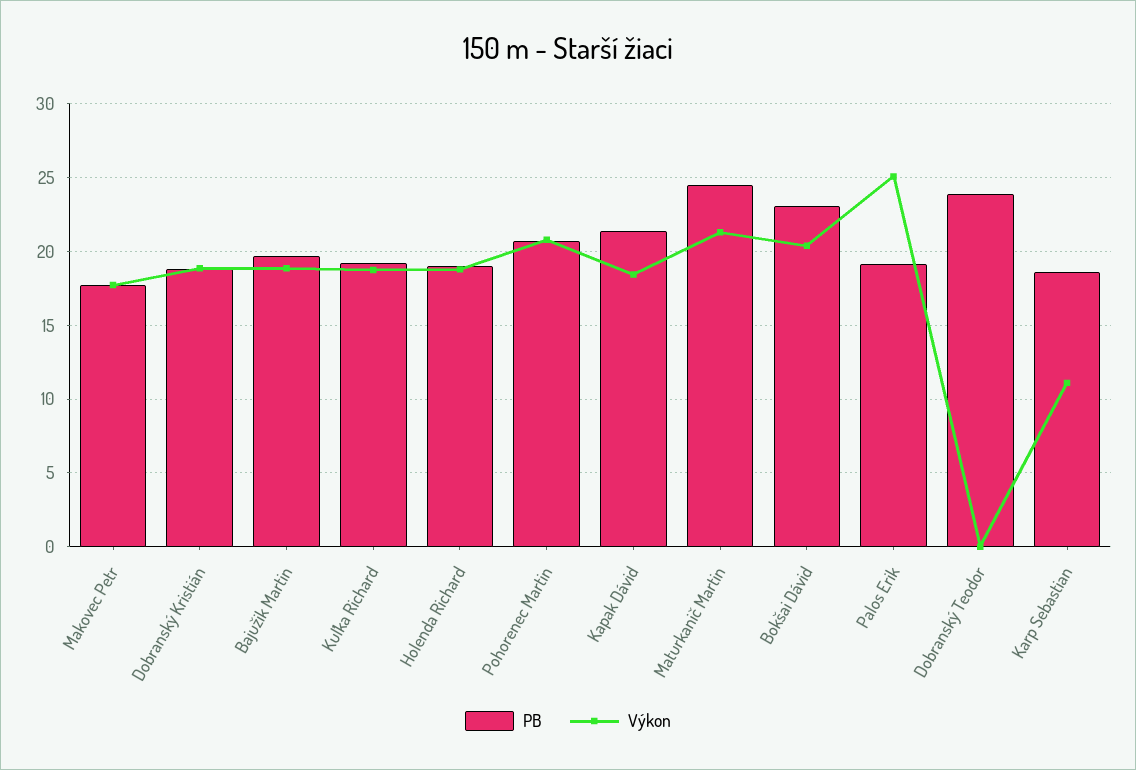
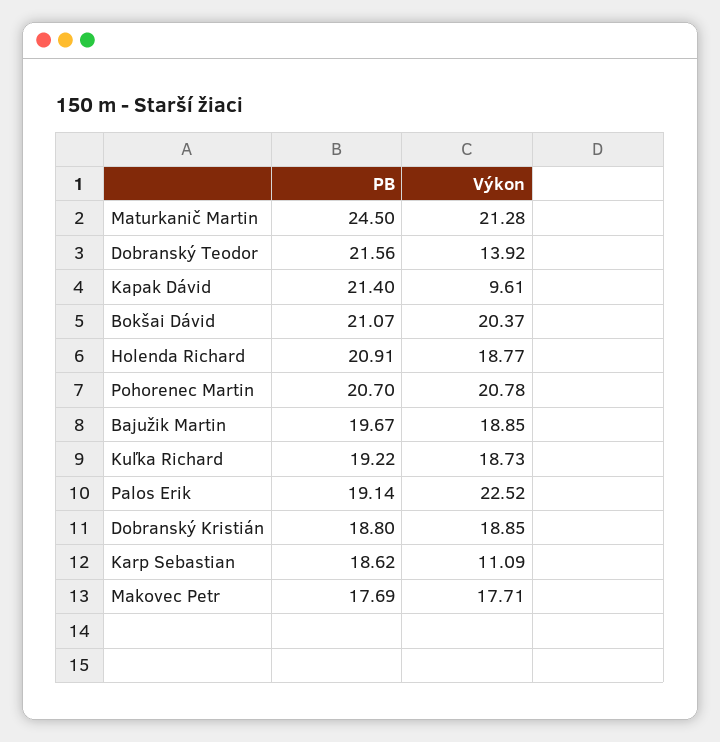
PB, Holenda Richard: 19 -> 20.91
Výkon, Kapak Dávid: 18.5 -> 9.61
PB, Bokšai Dávid: 23 -> 21.07
Výkon, Palos Erik: 25 -> 22.52
PB, Dobranský Teodor: 24 -> 21.56
Výkon, Dobranský Teodor: 0 -> 13.92

